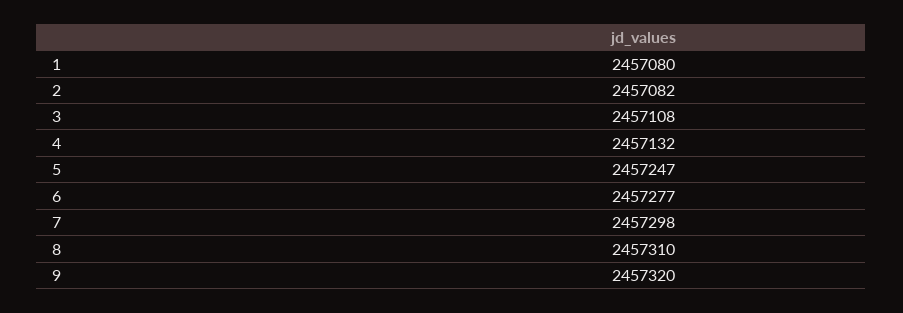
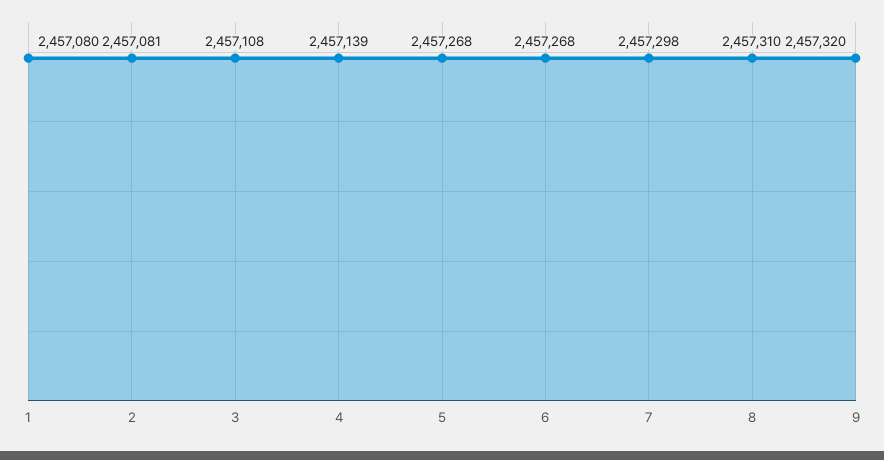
2: 2457082 -> 2457081
4: 2457132 -> 2457139
5: 2457247 -> 2457268
6: 2457277 -> 2457268

